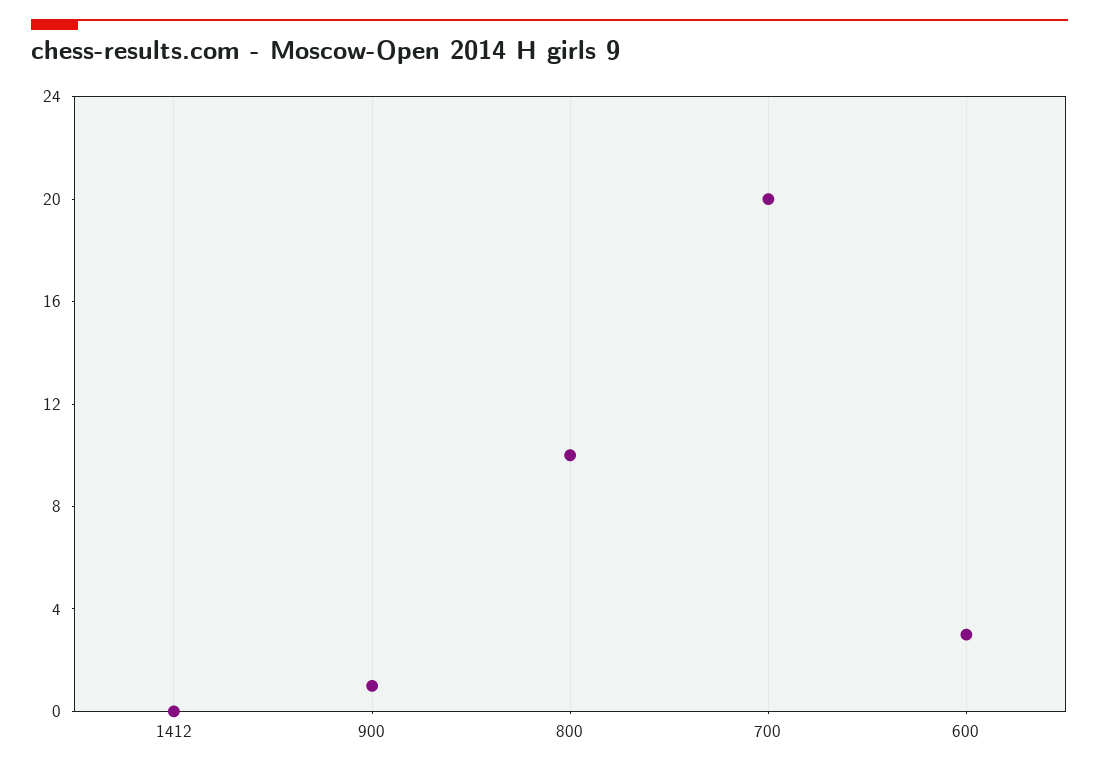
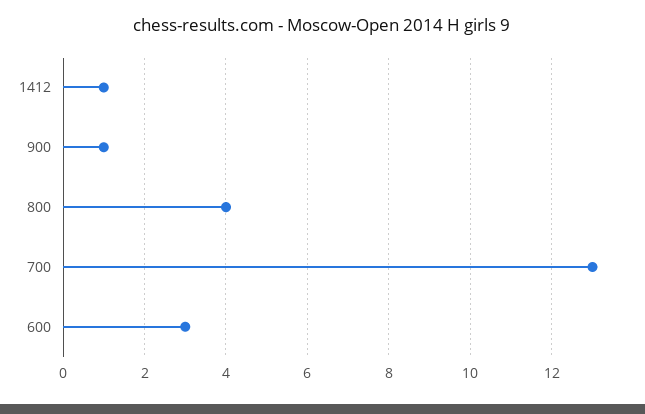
1412: 0 -> 1
800: 10 -> 4
700: 20 -> 13

